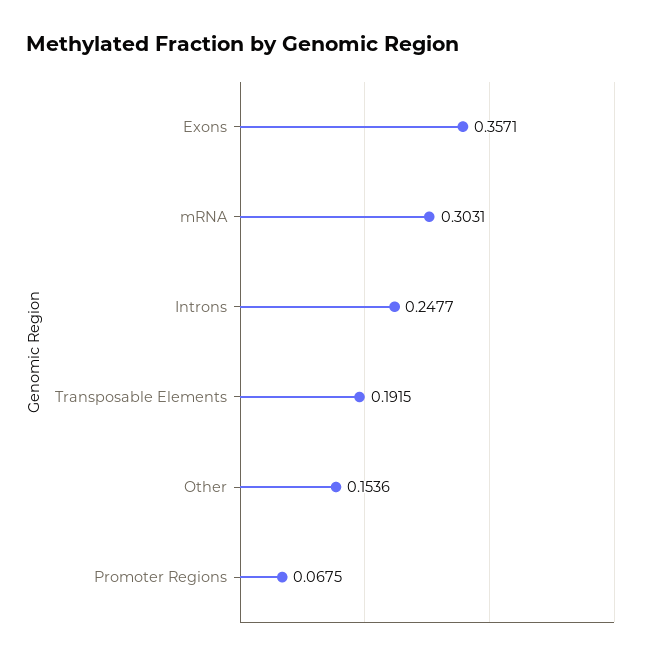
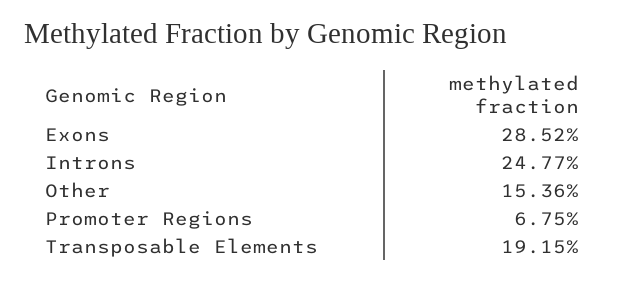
Exons: 0.3571 -> 0.2852
mRNA: 0.3031 -> none

